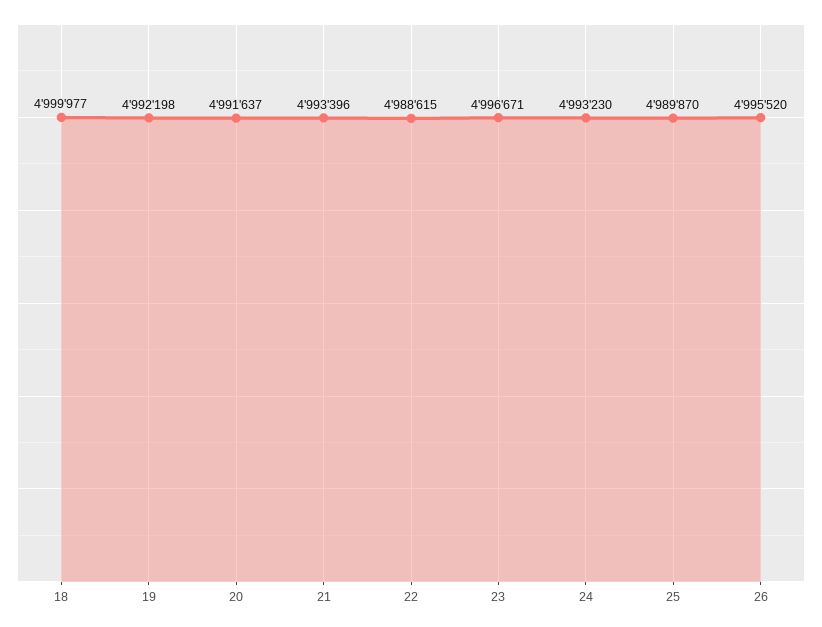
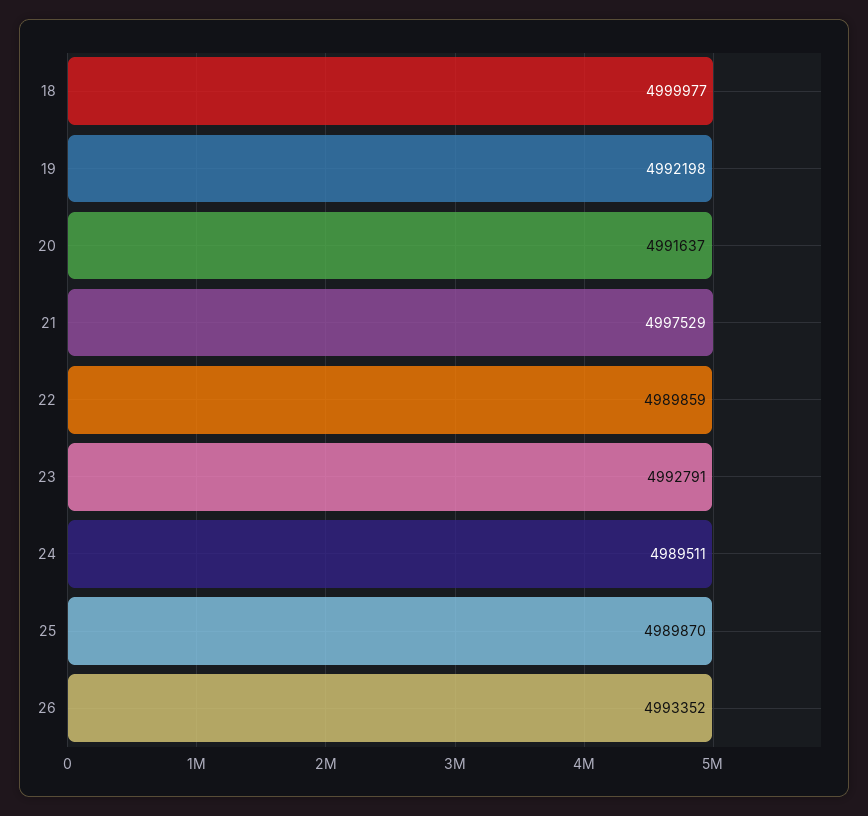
21: 4993396 -> 4997529
22: 4988615 -> 4989859
23: 4996671 -> 4992791
24: 4993230 -> 4989511
26: 4995520 -> 4993352

